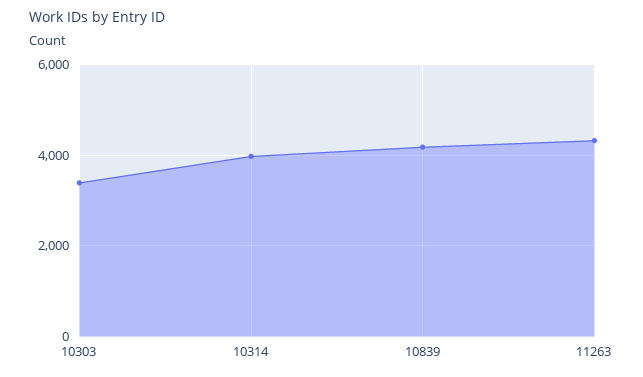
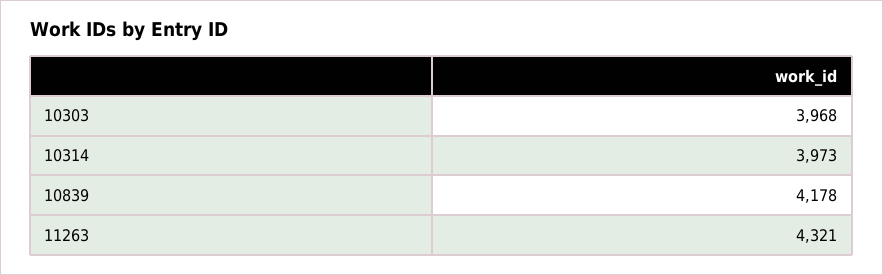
10303: 3400 -> 3968

